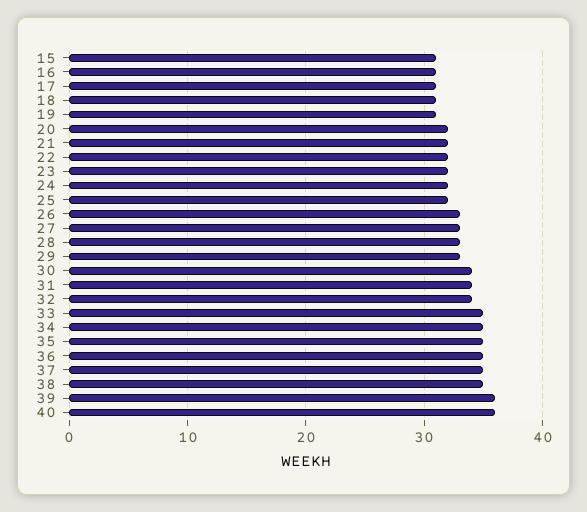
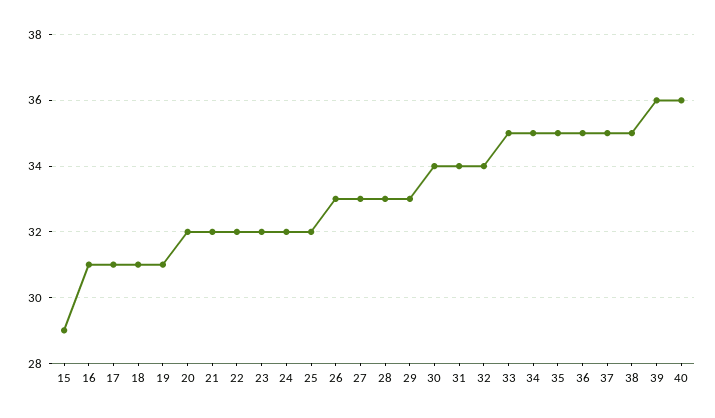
15: 31 -> 29

